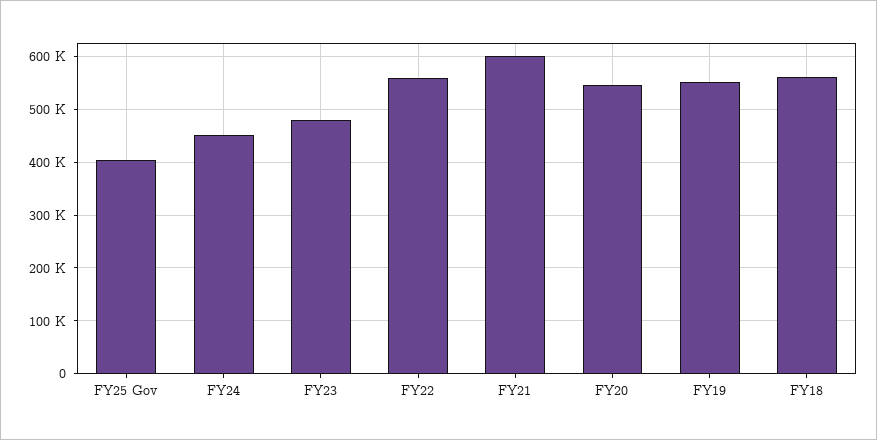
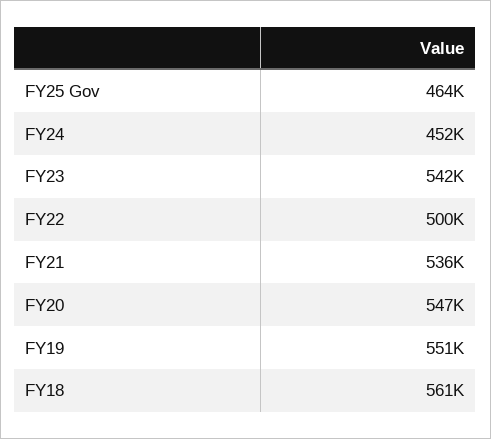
FY25 Gov: 400000 -> 464000
FY23: 480000 -> 542000
FY22: 560000 -> 500000
FY21: 600000 -> 536000

